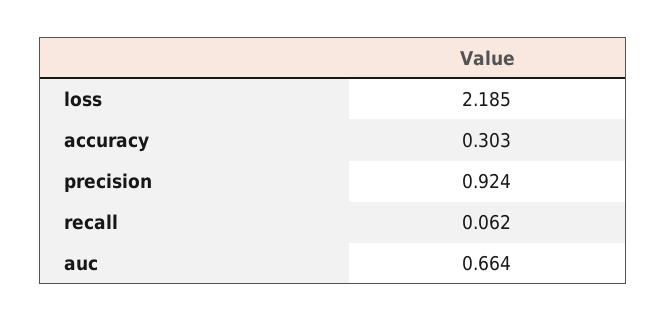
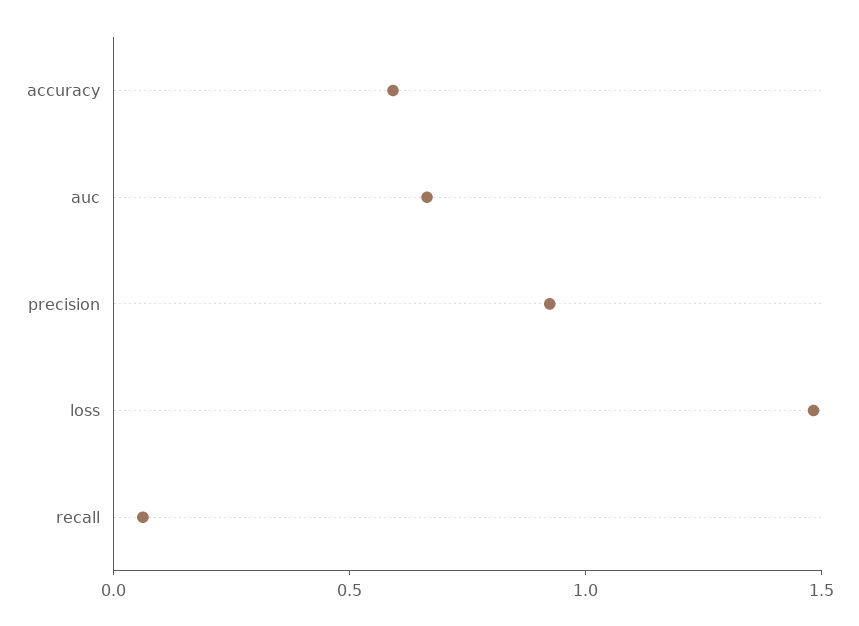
loss: 2.185 -> 1.5
accuracy: 0.303 -> 0.6

